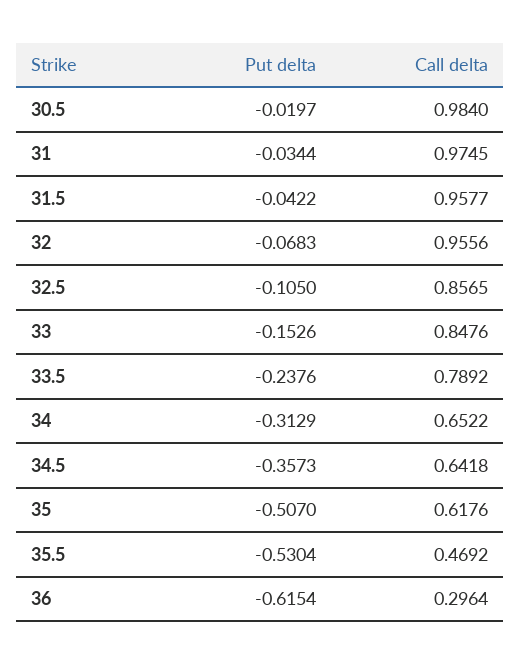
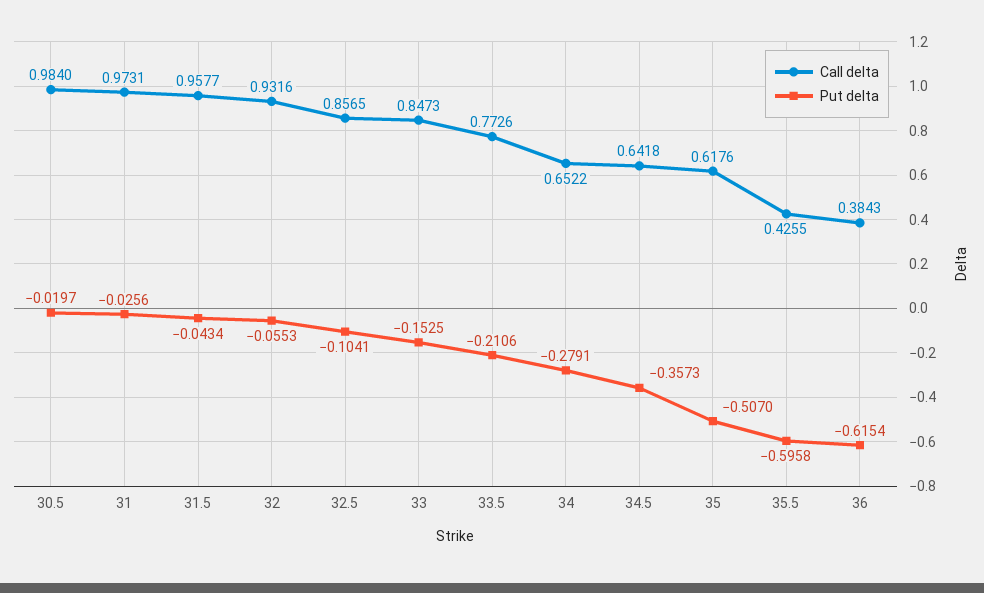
Put delta, 31: -0.0344 -> -0.0256
Call delta, 31: 0.9745 -> 0.9731
Put delta, 31.5: -0.0422 -> -0.0434
Put delta, 32: -0.0683 -> -0.0553
Call delta, 32: 0.9556 -> 0.9316
Put delta, 32.5: -0.105 -> -0.1041
Put delta, 33: -0.1526 -> -0.1525
Call delta, 33: 0.8476 -> 0.8473
Put delta, 33.5: -0.2376 -> -0.2106
Call delta, 33.5: 0.7892 -> 0.7726
Put delta, 34: -0.3129 -> -0.2791
Put delta, 35.5: -0.5304 -> -0.5958
Call delta, 35.5: 0.4692 -> 0.4255
Call delta, 36: 0.2964 -> 0.3843

